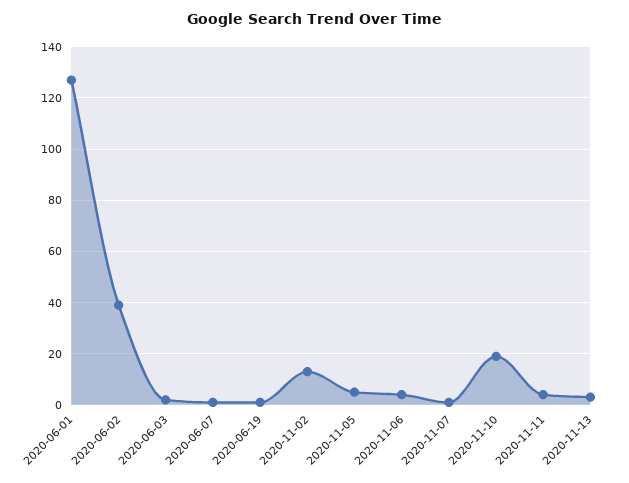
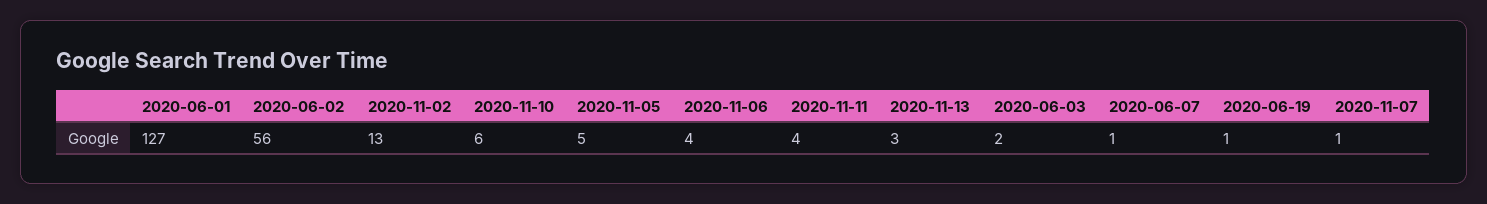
2020-06-02: 40 -> 56
2020-11-10: 20 -> 6

